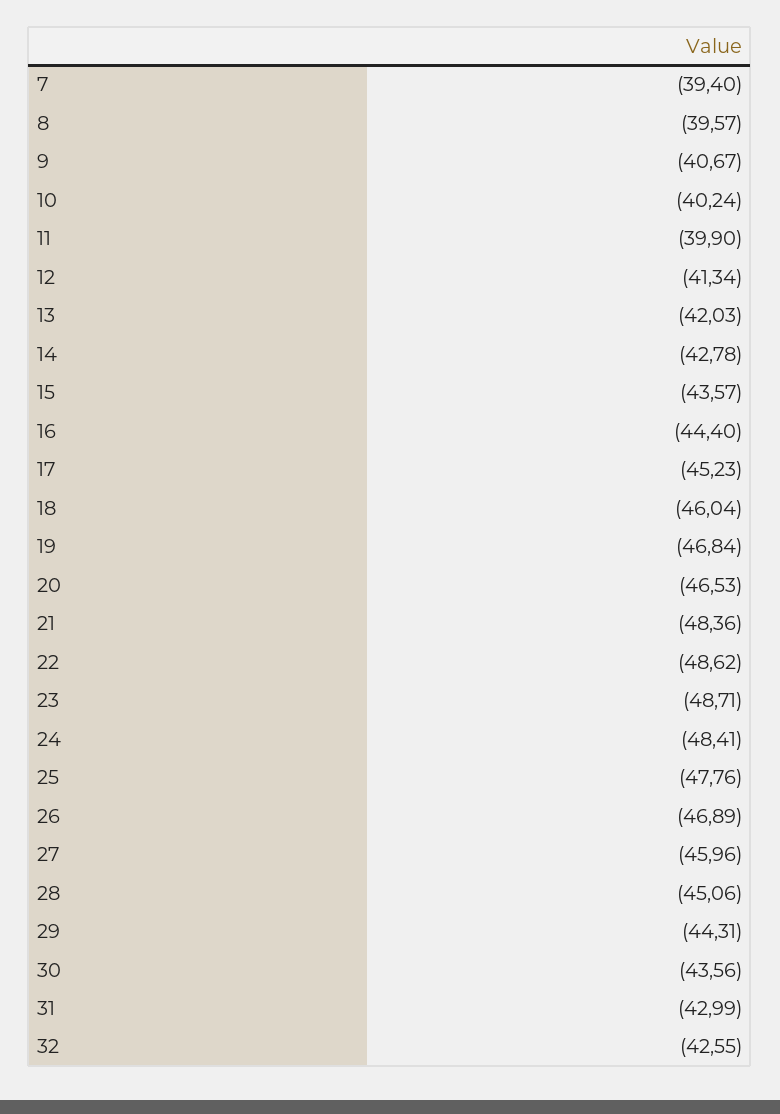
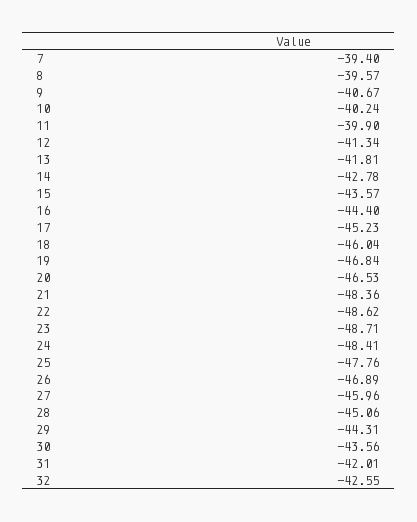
13: -42.03 -> -41.81
31: -42.99 -> -42.01

